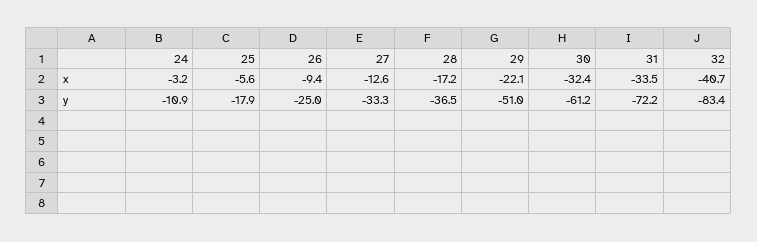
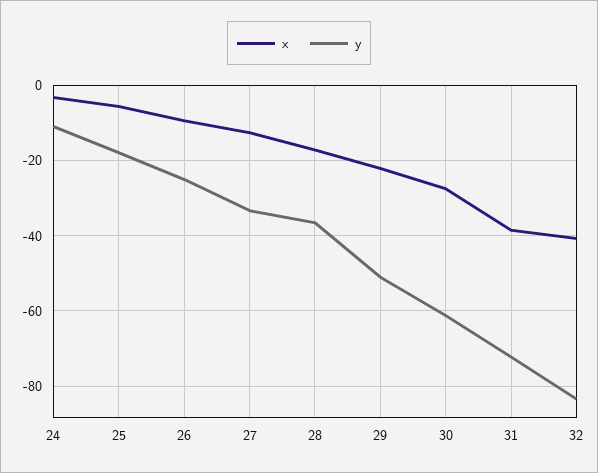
x, 30: -32.4 -> -28
x, 31: -33.5 -> -38

